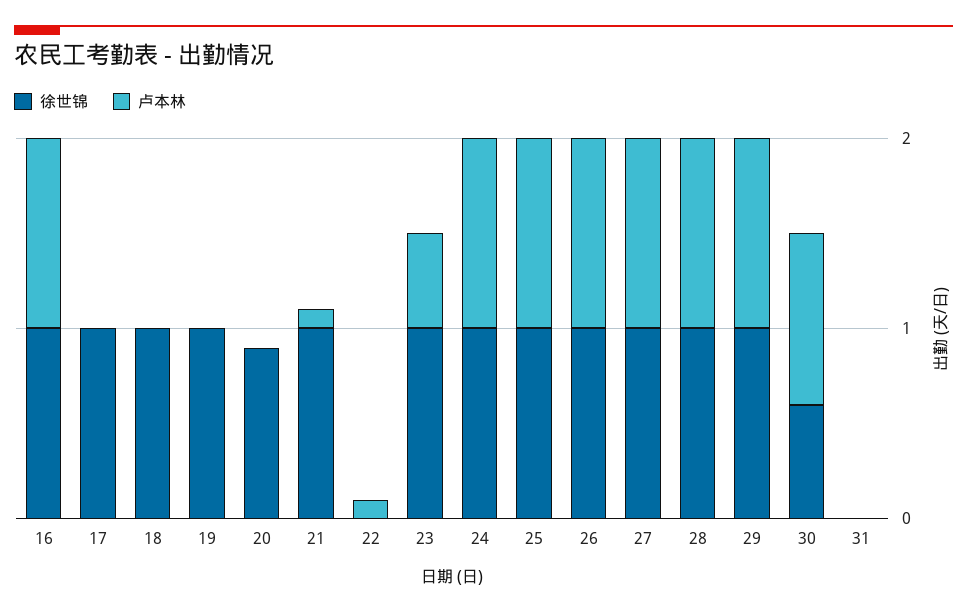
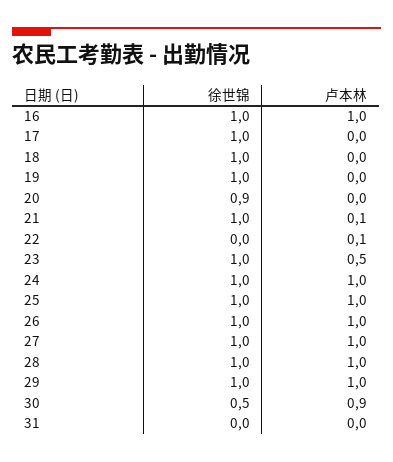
徐世锦, 30: 0.6 -> 0.5

